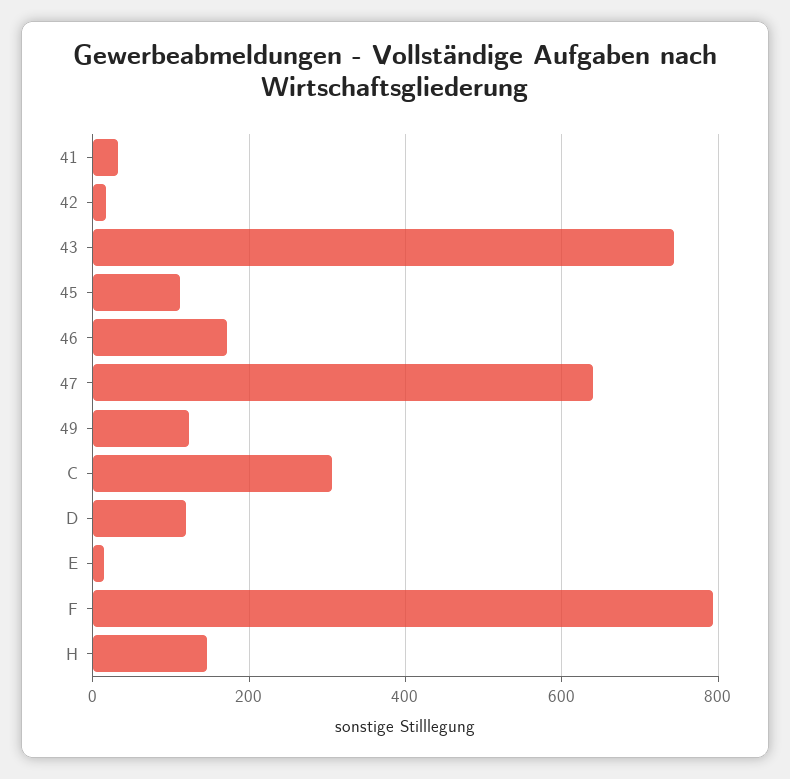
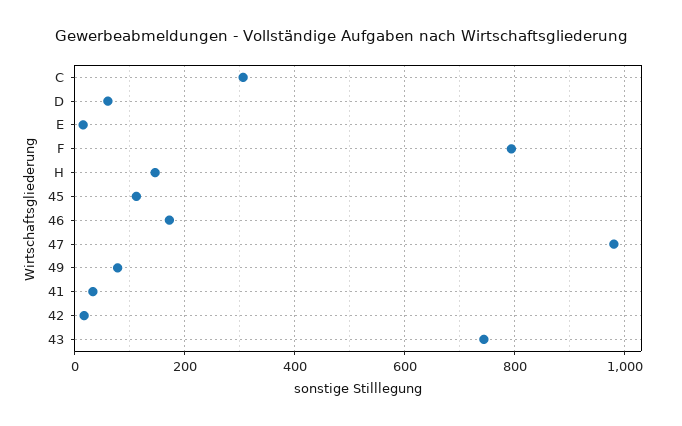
47: 640 -> 980
49: 120 -> 80
D: 120 -> 60

